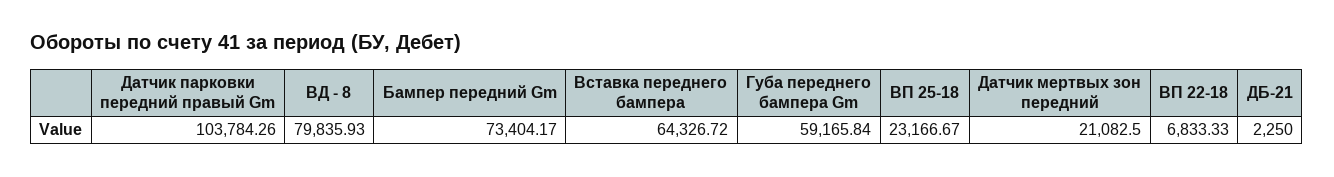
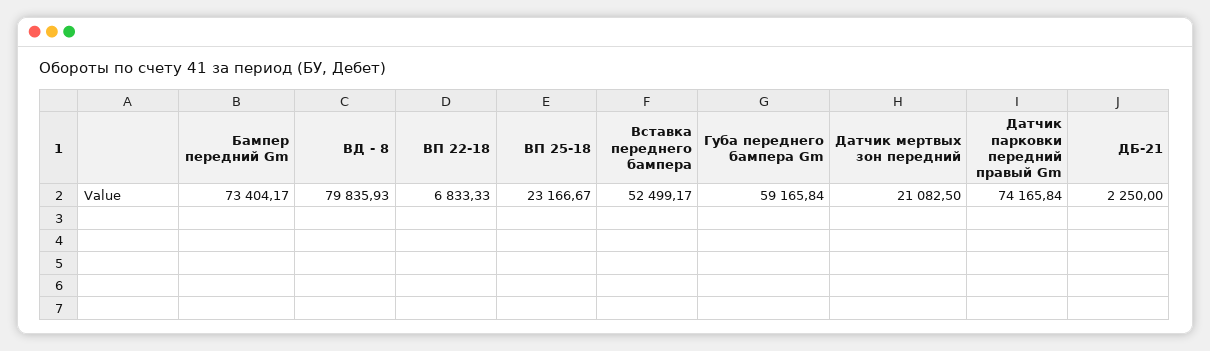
Датчик парковки передний правый Gm: 103784.26 -> 74165.84
Вставка переднего бампера: 64326.72 -> 52499.17

